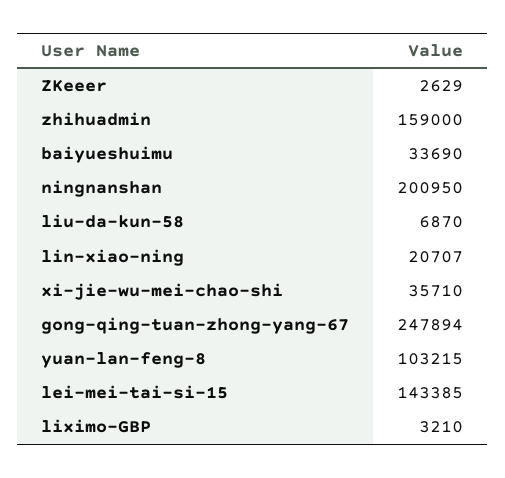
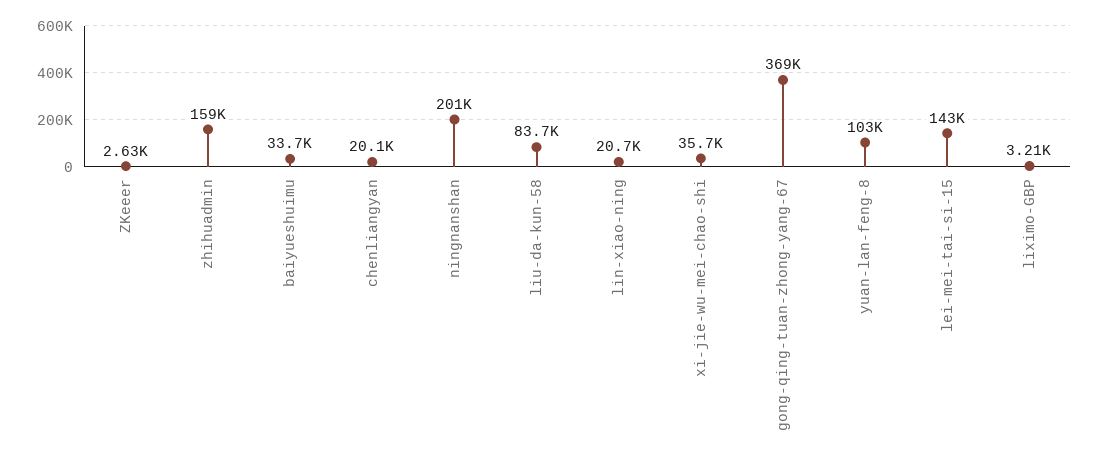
liu-da-kun-58: 6870 -> 83700
gong-qing-tuan-zhong-yang-67: 247894 -> 369000
chenliangyan: none -> 20100

